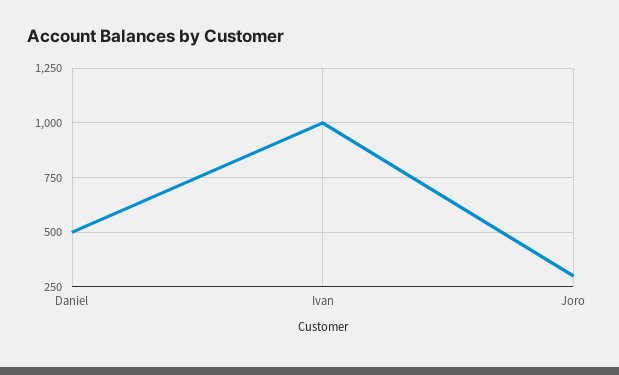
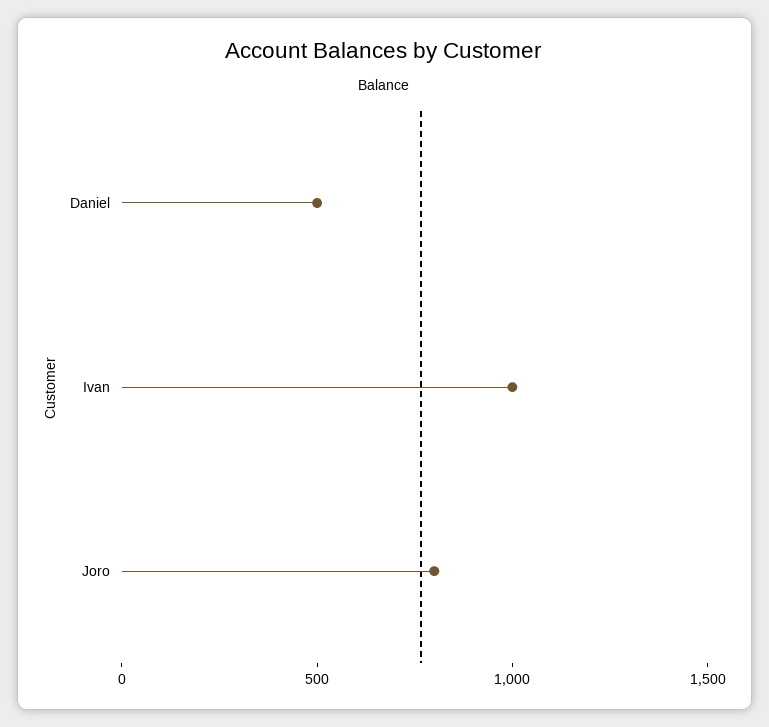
Joro: 300 -> 800

